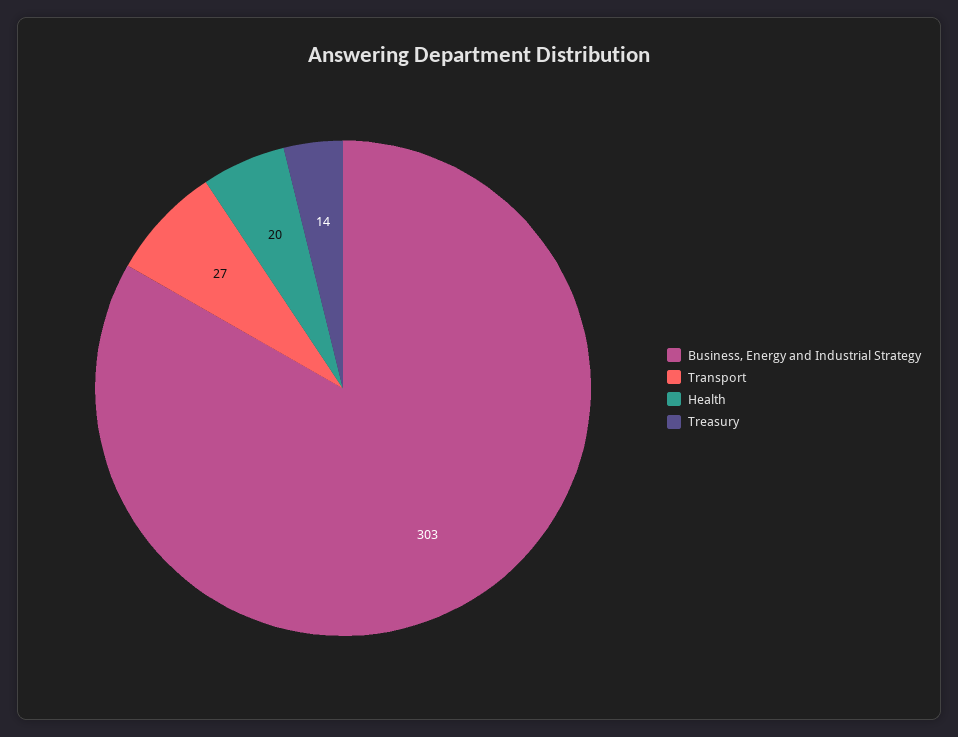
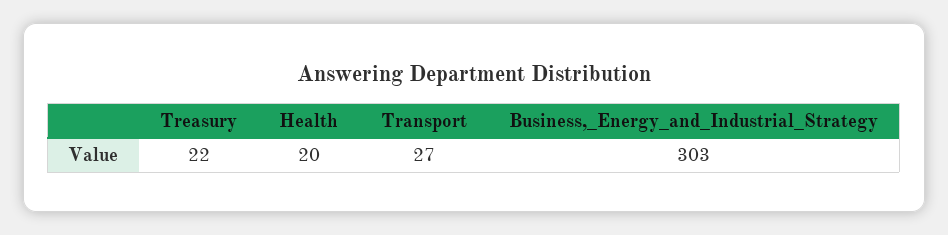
Treasury: 14 -> 22

